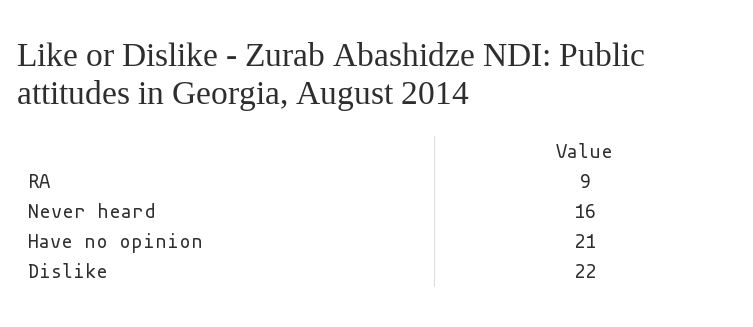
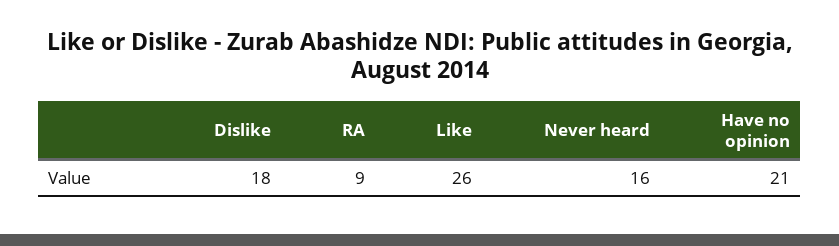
Dislike: 22 -> 18
Like: none -> 26

